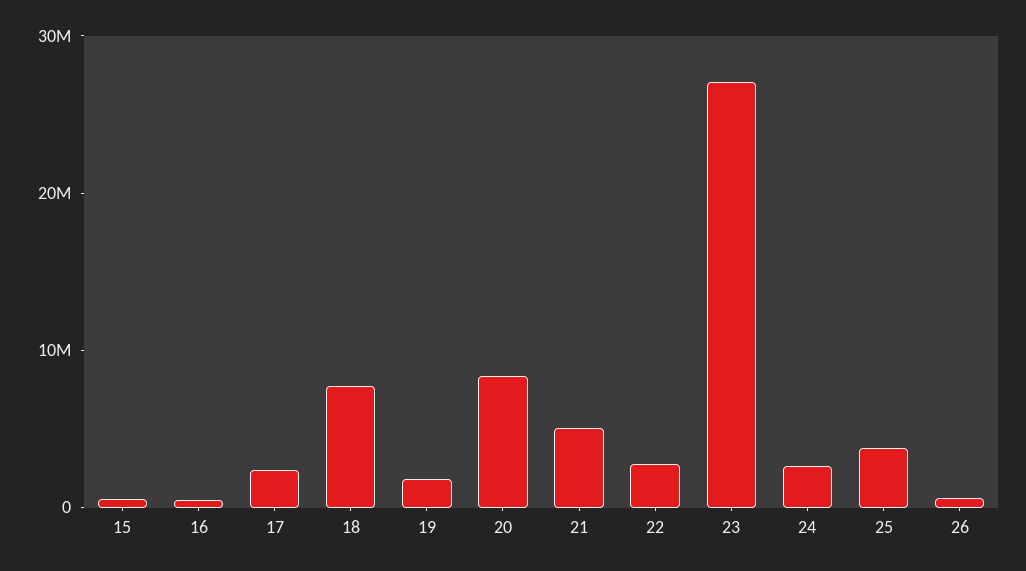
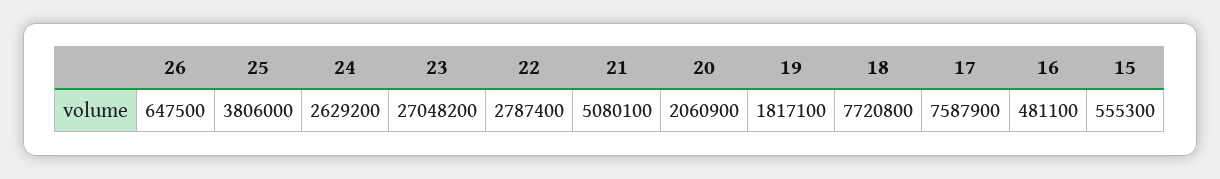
17: 2000000 -> 7587900
20: 8000000 -> 2060900

